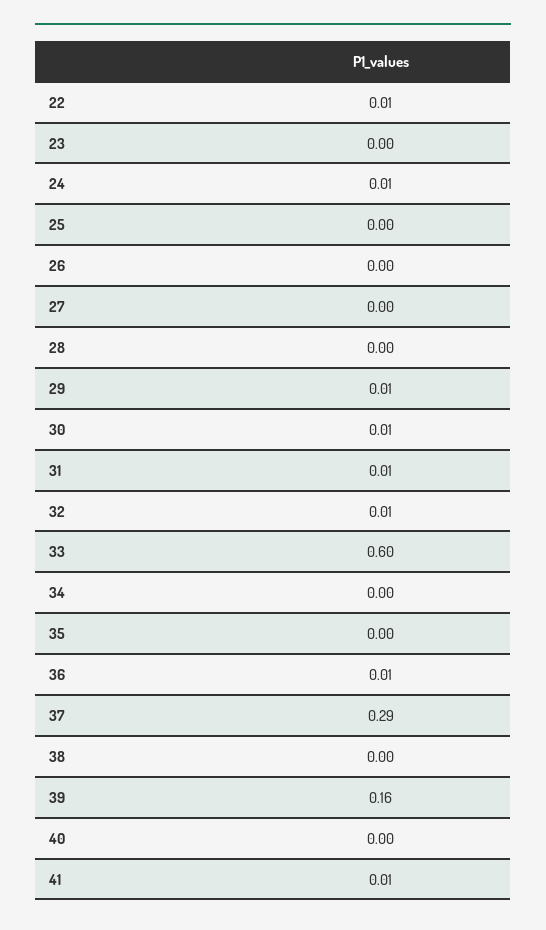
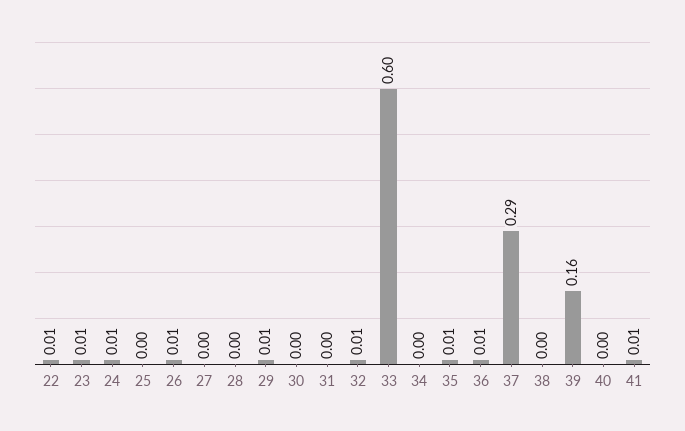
23: 0 -> 0.01
26: 0 -> 0.01
30: 0.01 -> 0
31: 0.01 -> 0
35: 0 -> 0.01

